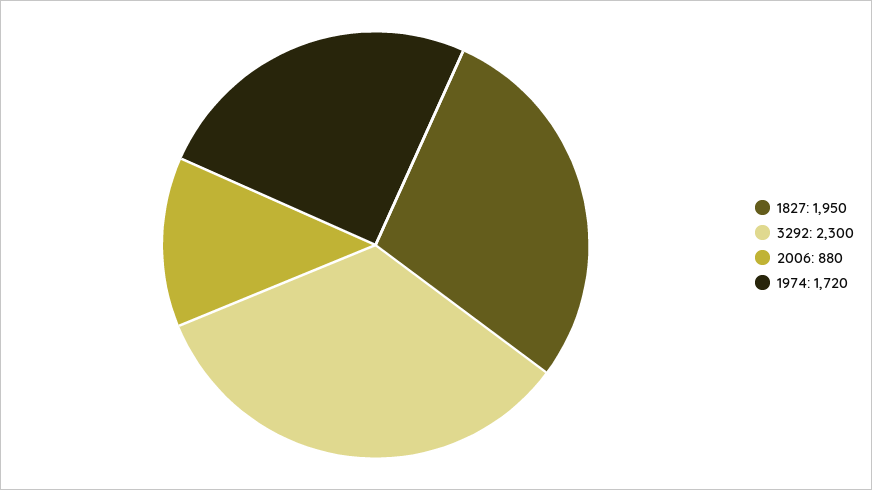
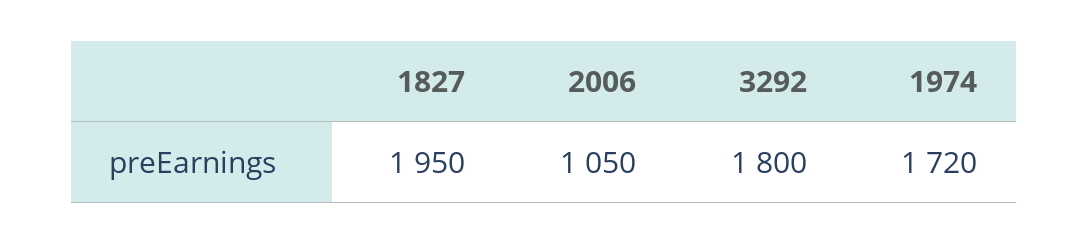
3292: 2300 -> 1800
2006: 880 -> 1050

